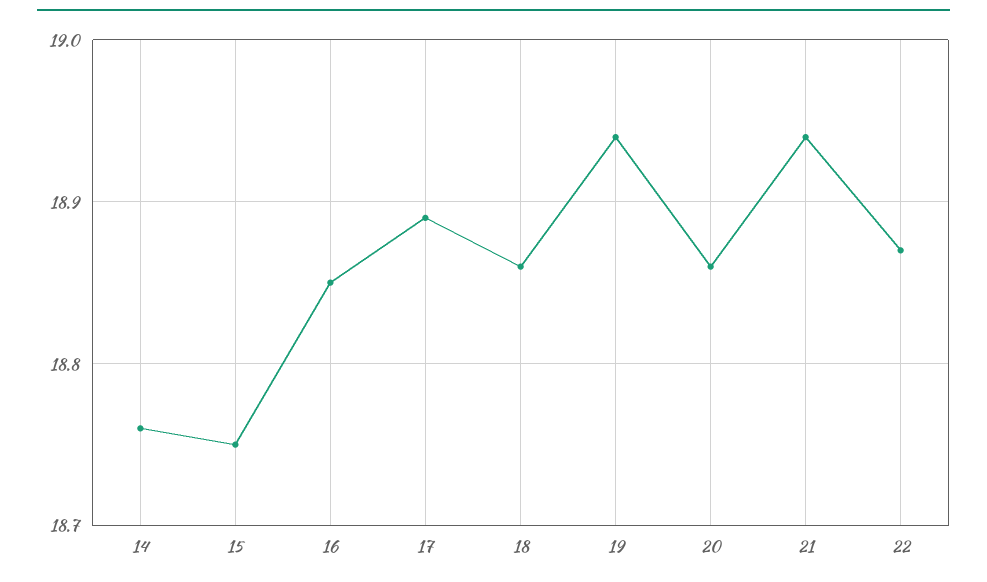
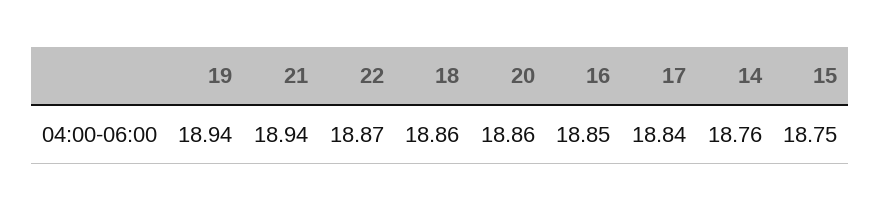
17: 18.89 -> 18.84

